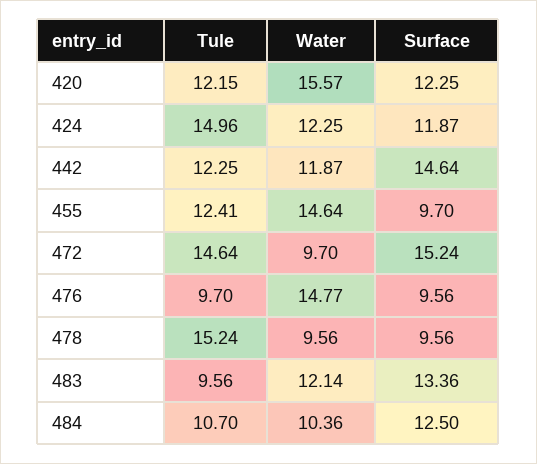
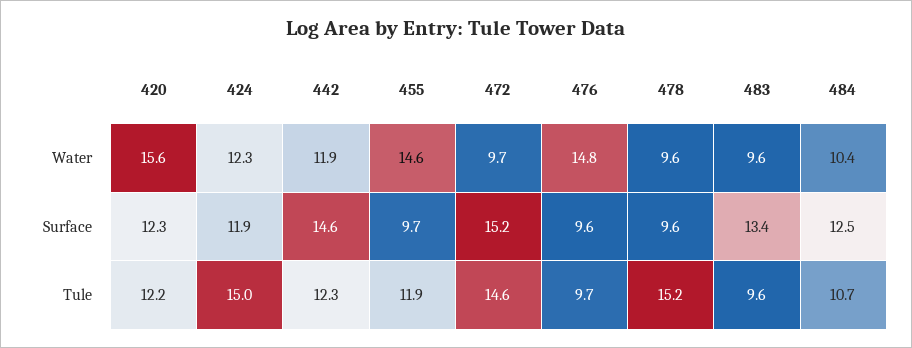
Tule, 455: 12.41 -> 11.9
Water, 483: 12.14 -> 9.6

